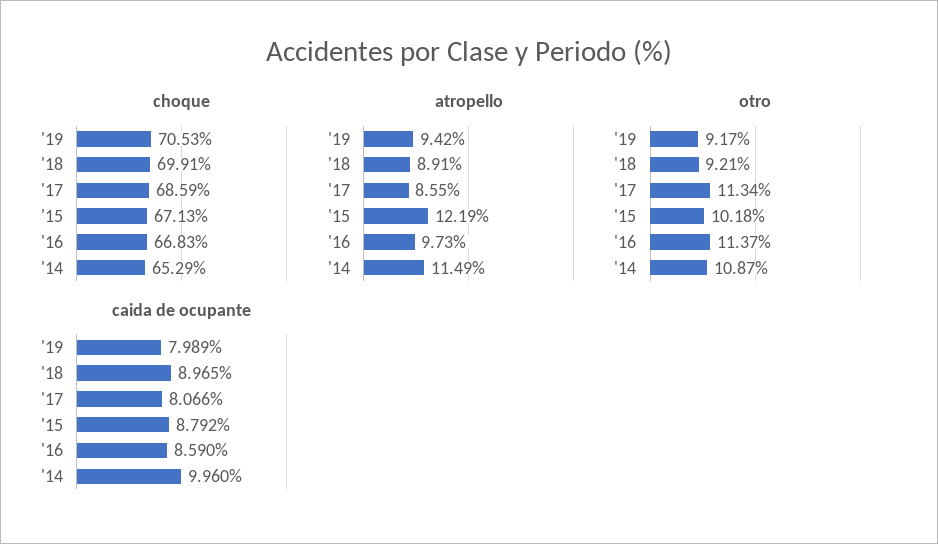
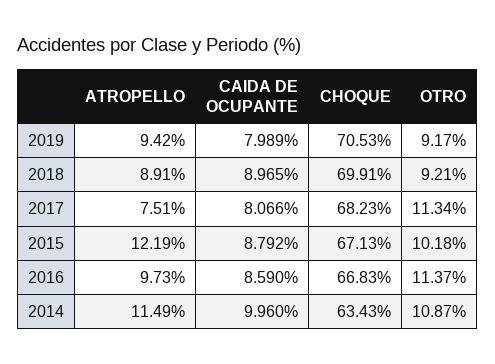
choque, '17: 68.59 -> 68.23
choque, '14: 65.29 -> 63.43
atropello, '17: 8.55 -> 7.51

